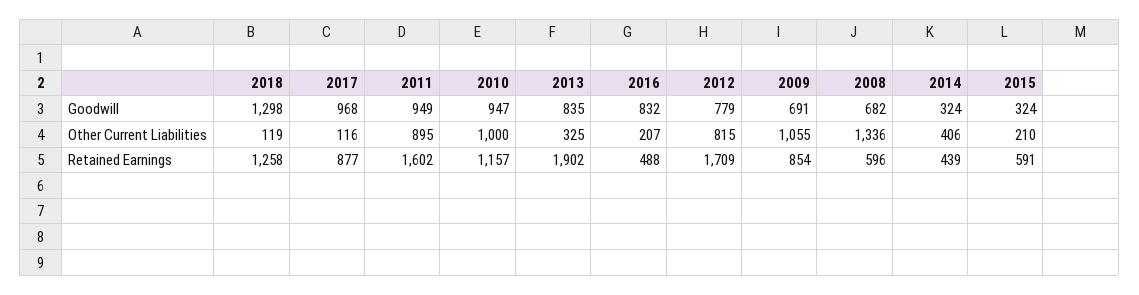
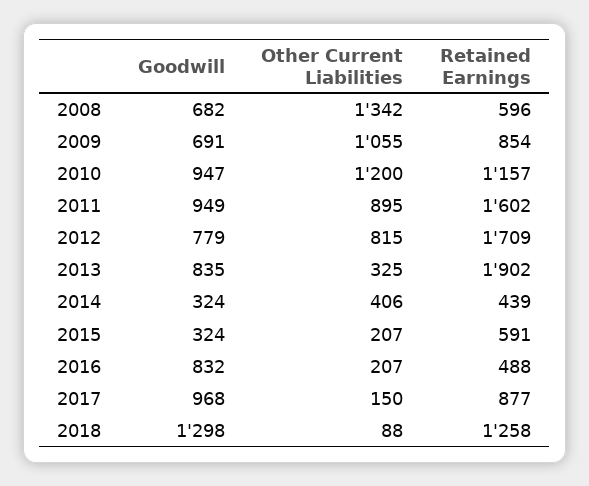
2018, Other Current Liabilities: 119 -> 88
2017, Other Current Liabilities: 116 -> 150
2010, Other Current Liabilities: 1000 -> 1200
2008, Other Current Liabilities: 1336 -> 1342
2015, Other Current Liabilities: 210 -> 207

